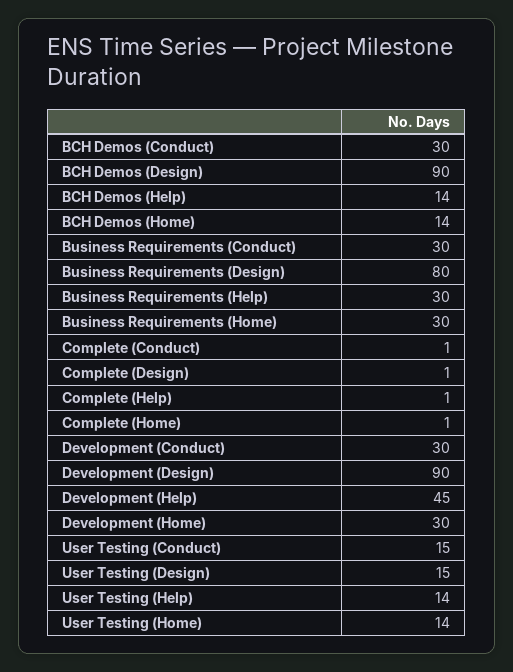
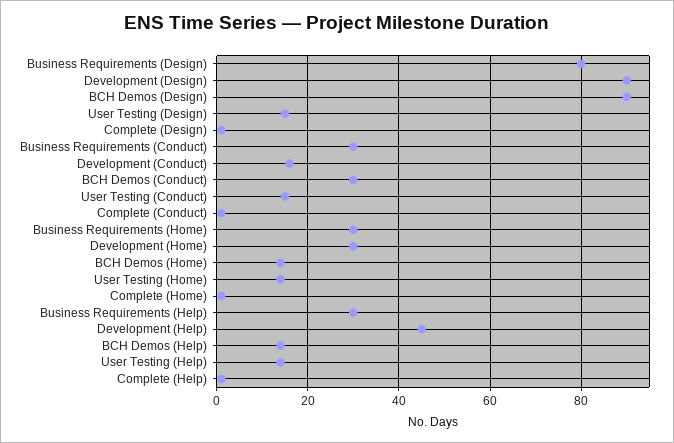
Development (Conduct): 30 -> 15

